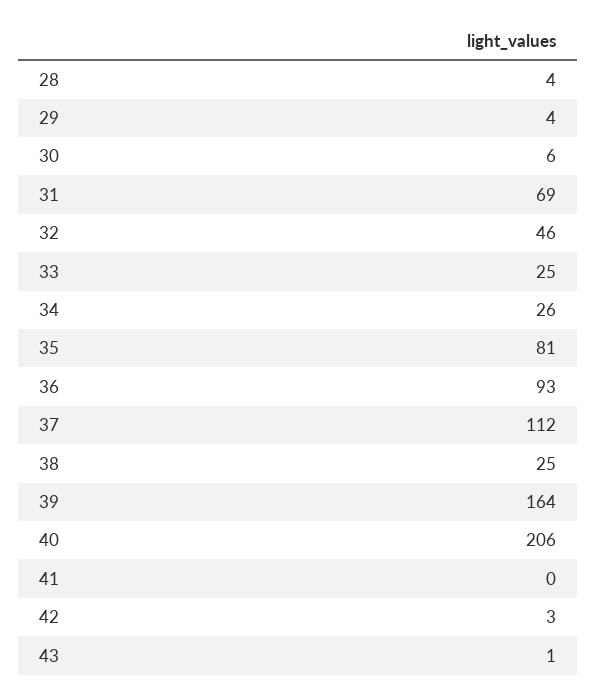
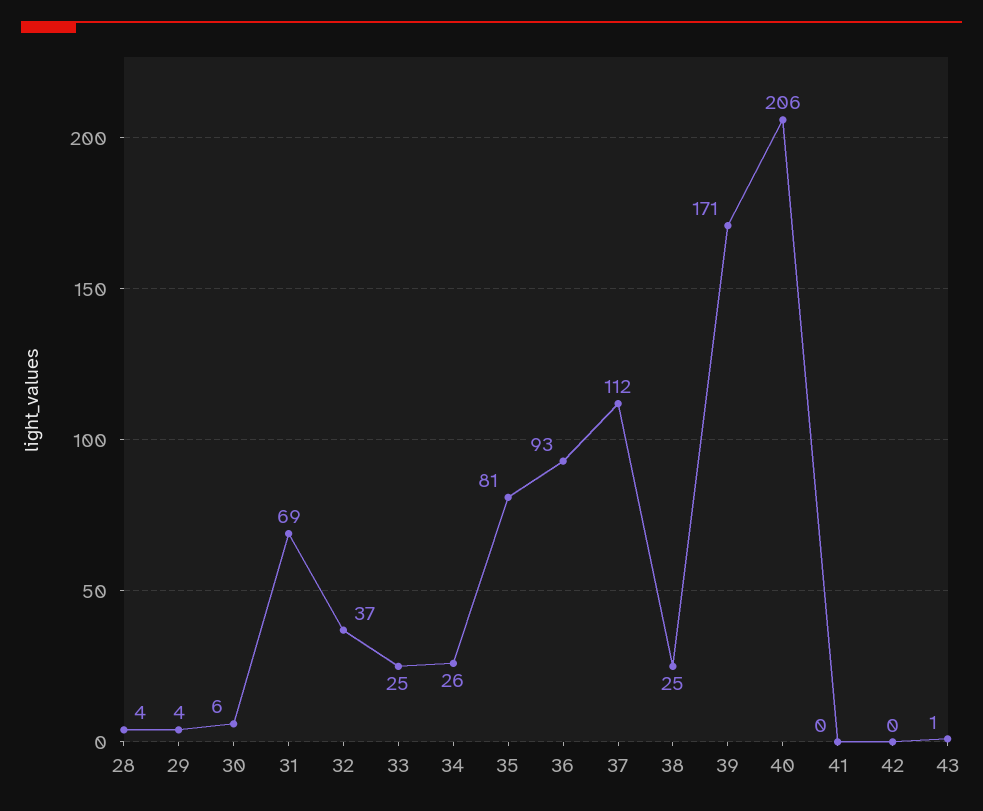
32: 46 -> 37
39: 164 -> 171
42: 3 -> 0

